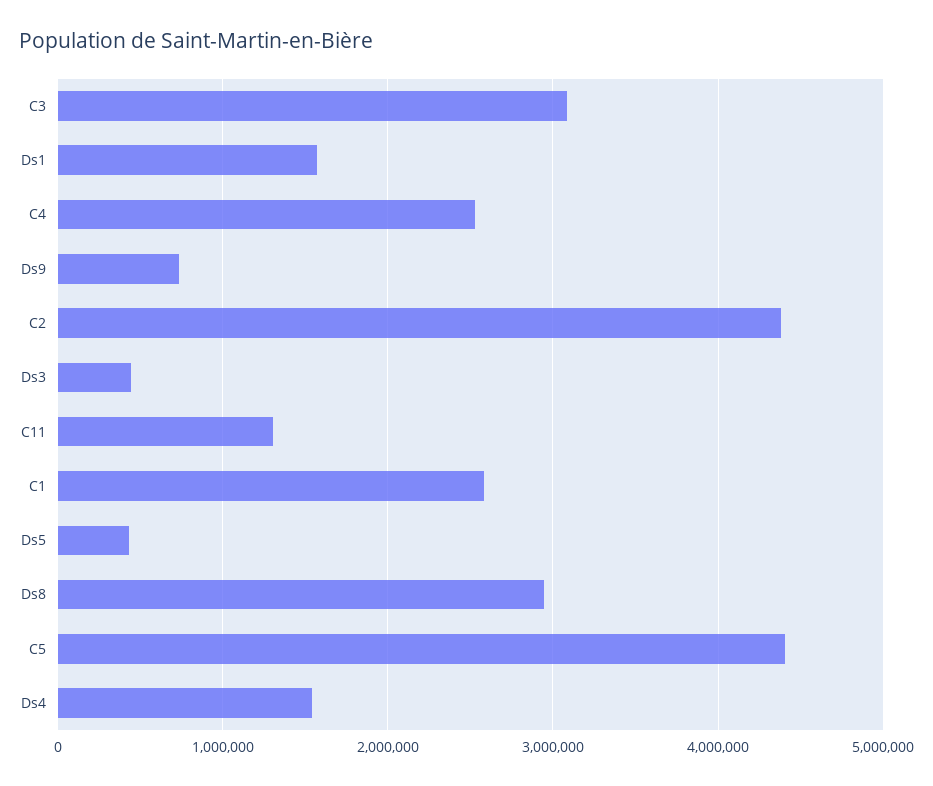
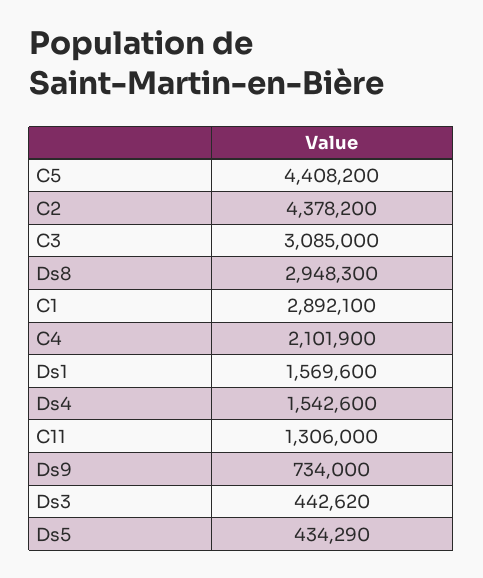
C4: 2500000 -> 2101900
C1: 2600000 -> 2892100

